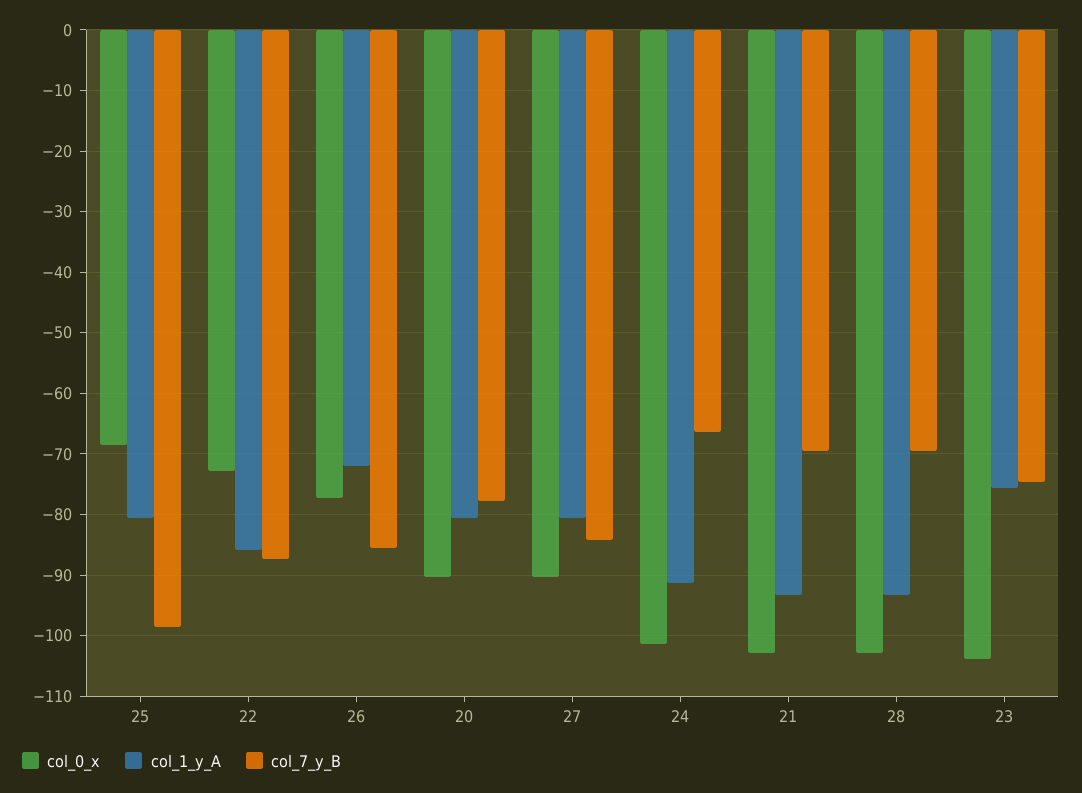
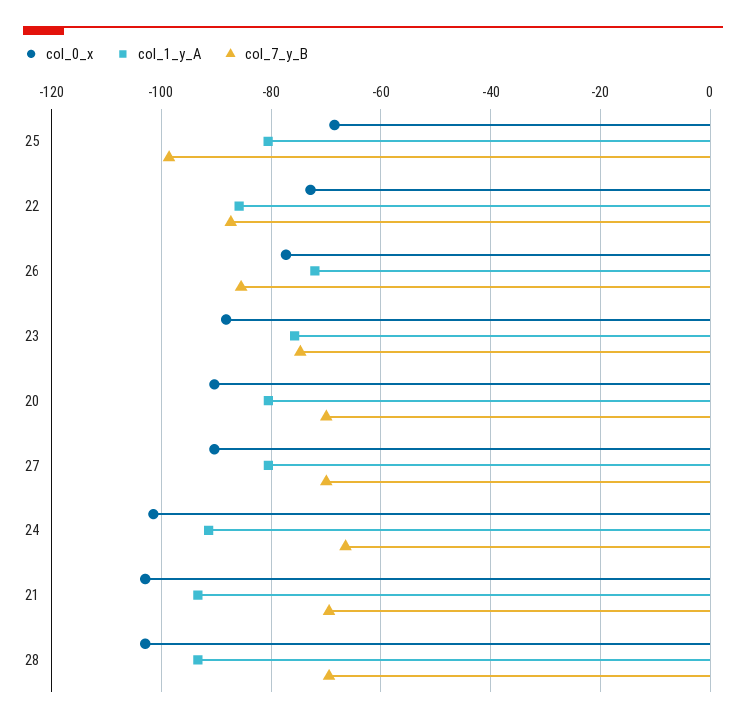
col_7_y_B, 20: -78 -> -70
col_7_y_B, 27: -84 -> -70
col_0_x, 23: -104 -> -88

